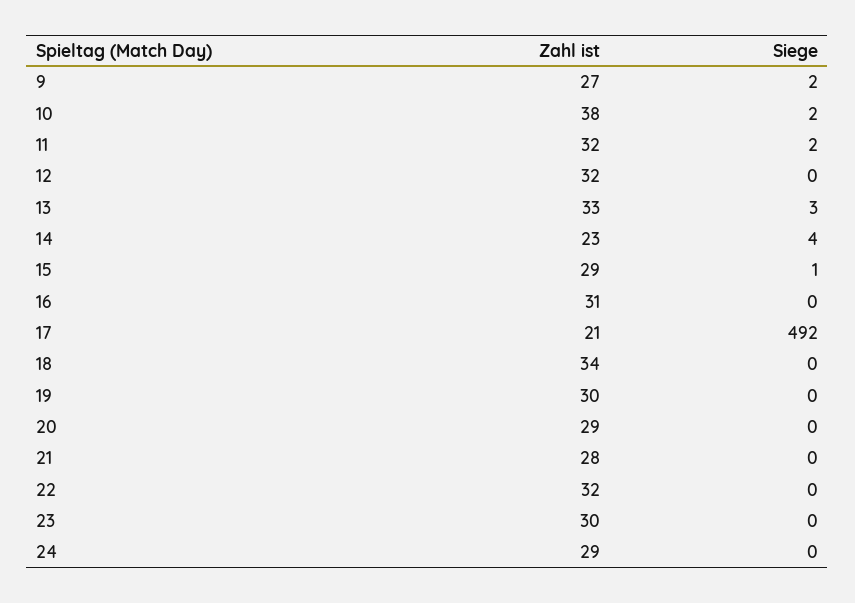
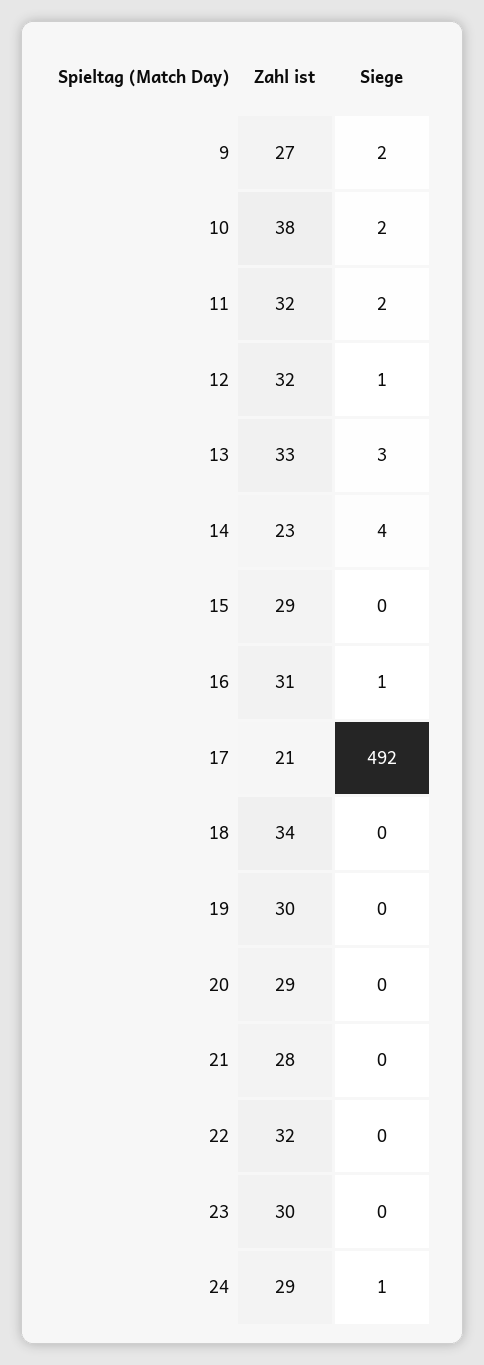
Siege, 12: 0 -> 1
Siege, 15: 1 -> 0
Siege, 16: 0 -> 1
Siege, 24: 0 -> 1

